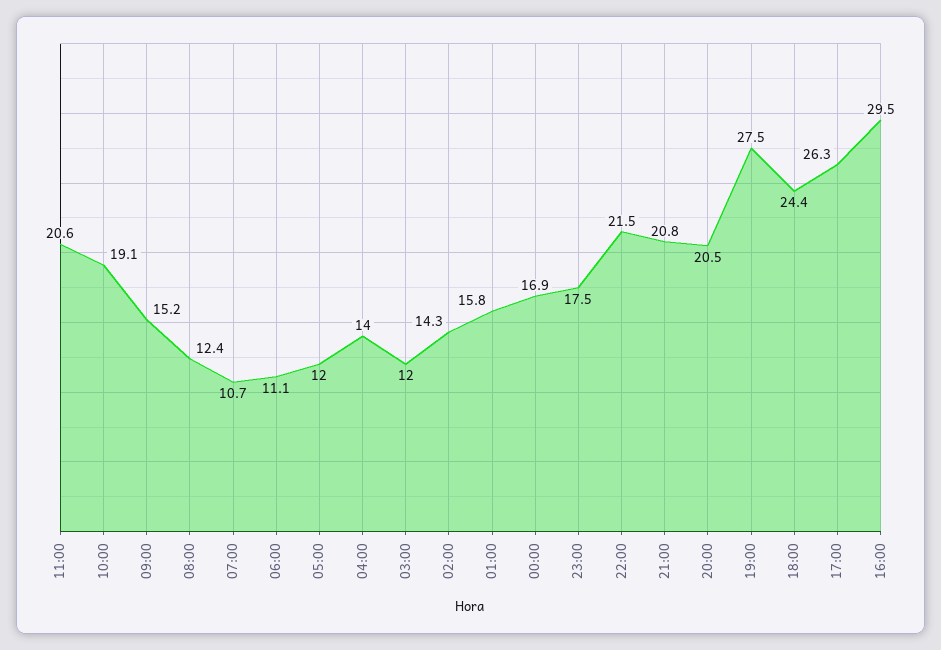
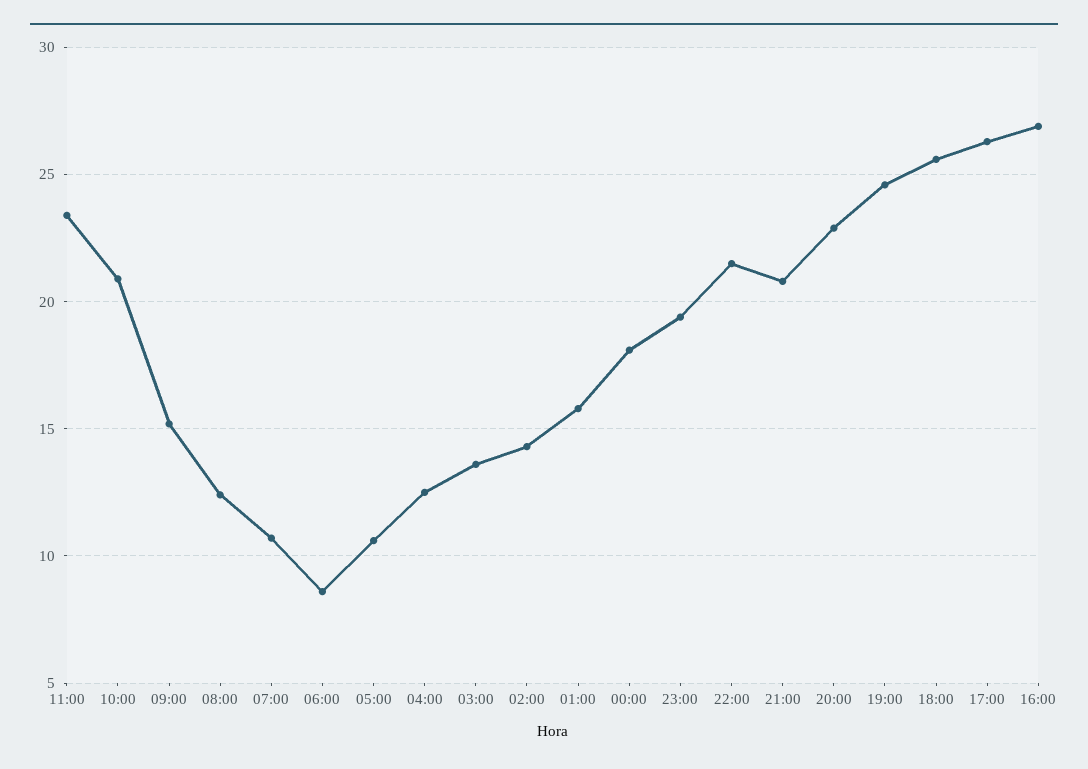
11:00: 20.6 -> 23.5
10:00: 19.1 -> 21
06:00: 11.1 -> 8.5
05:00: 12 -> 10.5
04:00: 14 -> 12.5
03:00: 12 -> 13.5
00:00: 16.9 -> 18
23:00: 17.5 -> 19.5
20:00: 20.5 -> 23
19:00: 27.5 -> 24.5
18:00: 24.4 -> 25.5
16:00: 29.5 -> 27

